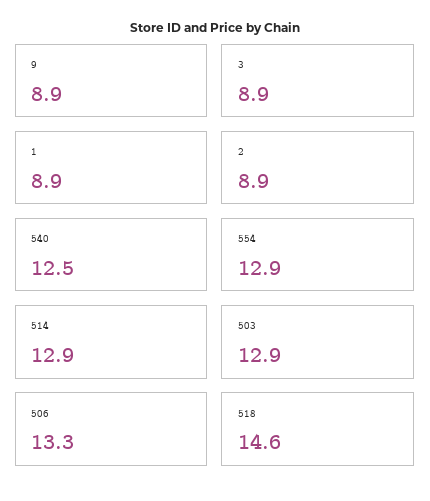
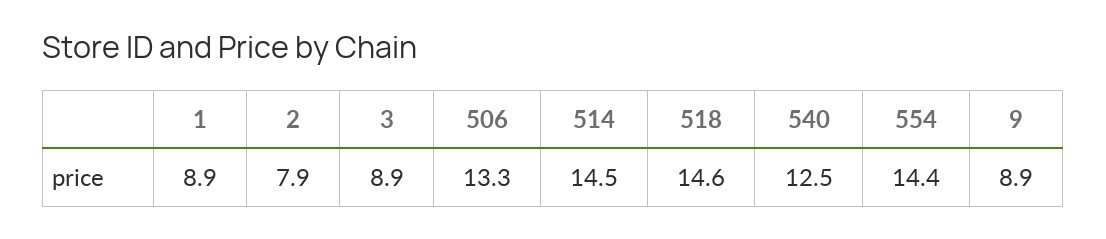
2: 8.9 -> 7.9
554: 12.9 -> 14.4
514: 12.9 -> 14.5
503: 12.9 -> none

